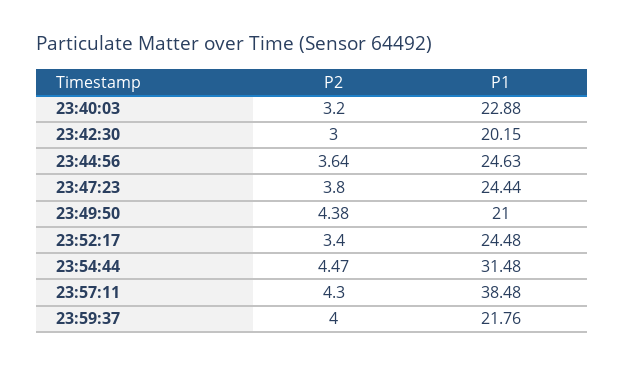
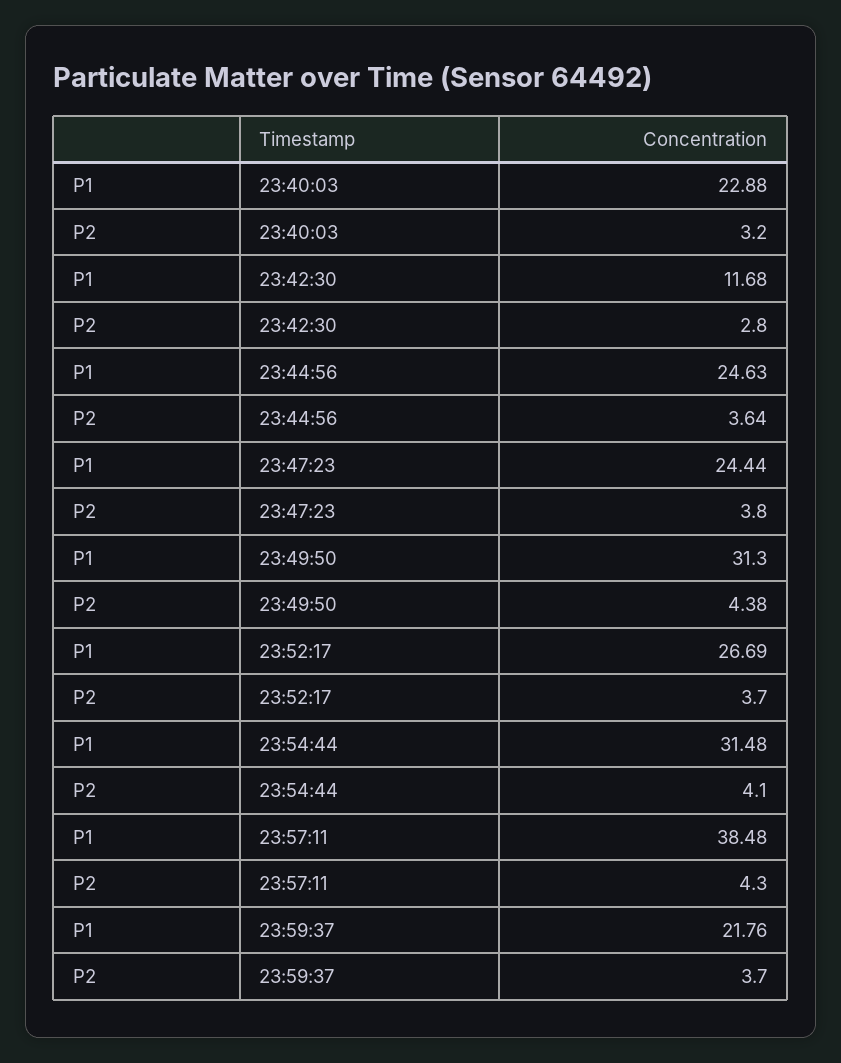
P2, 23:42:30: 3 -> 2.8
P1, 23:42:30: 20.15 -> 11.68
P1, 23:49:50: 21 -> 31.3
P2, 23:52:17: 3.4 -> 3.7
P1, 23:52:17: 24.48 -> 26.69
P2, 23:54:44: 4.47 -> 4.1
P2, 23:59:37: 4 -> 3.7

